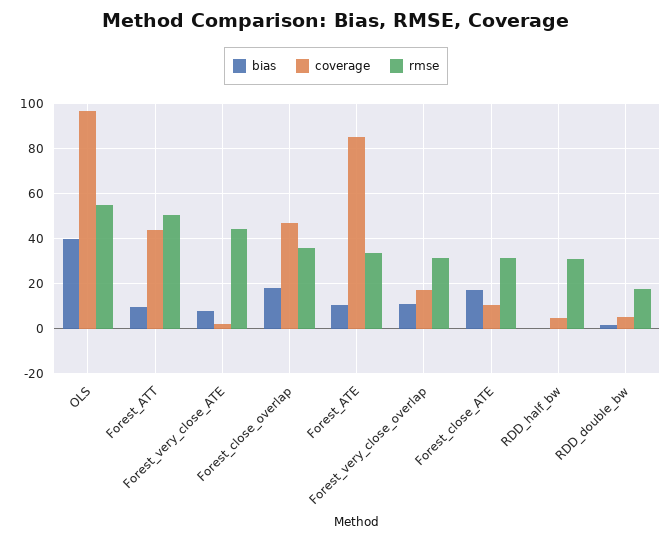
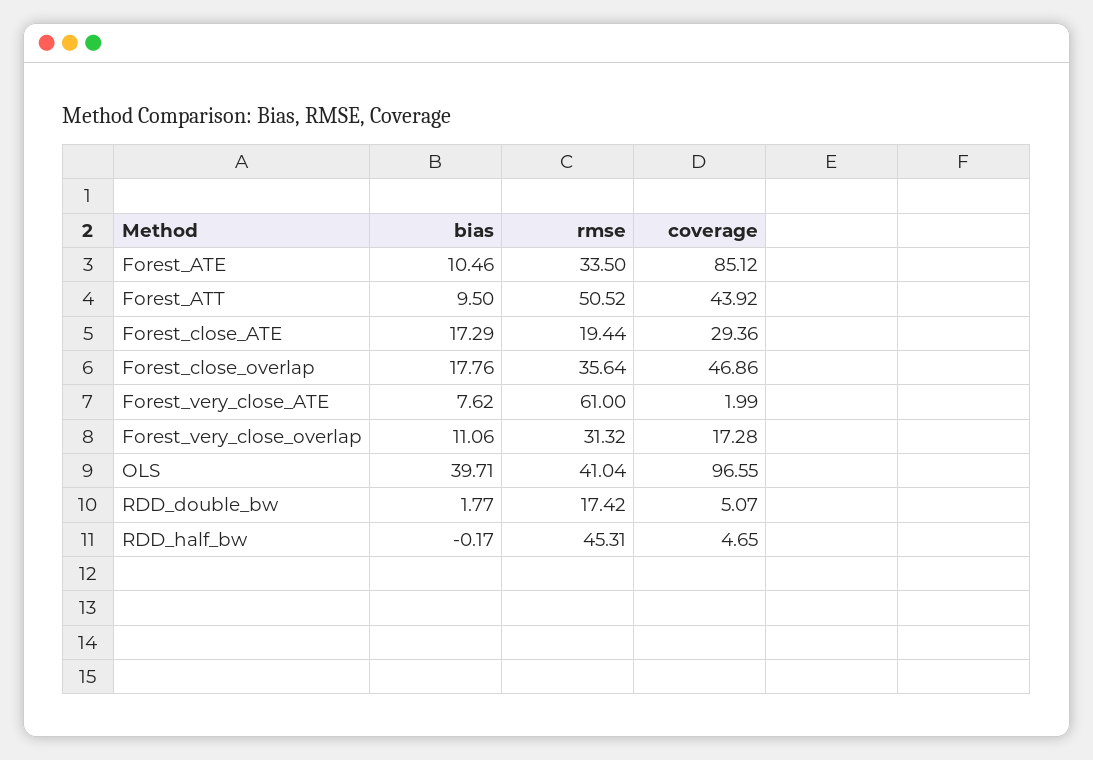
rmse, OLS: 55 -> 41.04
rmse, Forest_very_close_ATE: 45 -> 61
coverage, Forest_close_ATE: 10 -> 29.36
rmse, Forest_close_ATE: 30 -> 19.44
rmse, RDD_half_bw: 30 -> 45.31

